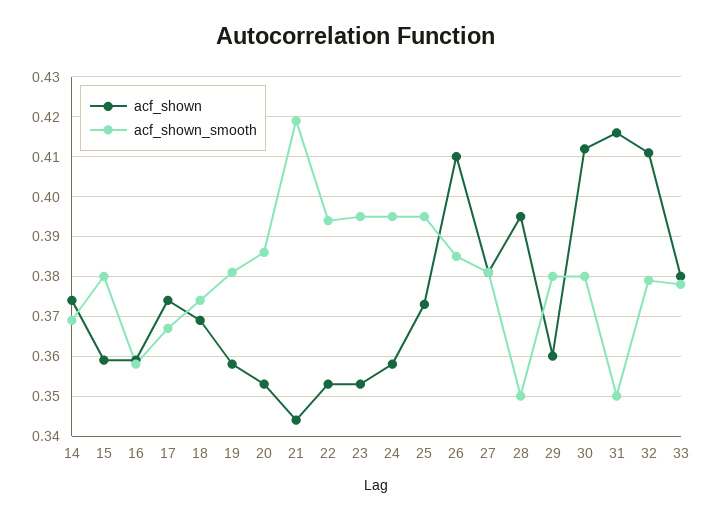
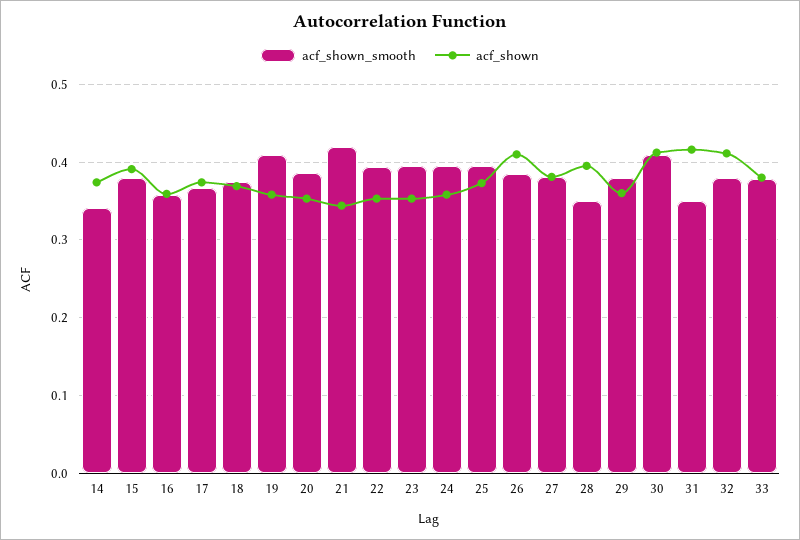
acf_shown_smooth, 14: 0.37 -> 0.34
acf_shown, 15: 0.36 -> 0.39
acf_shown_smooth, 19: 0.38 -> 0.41
acf_shown_smooth, 30: 0.38 -> 0.41

